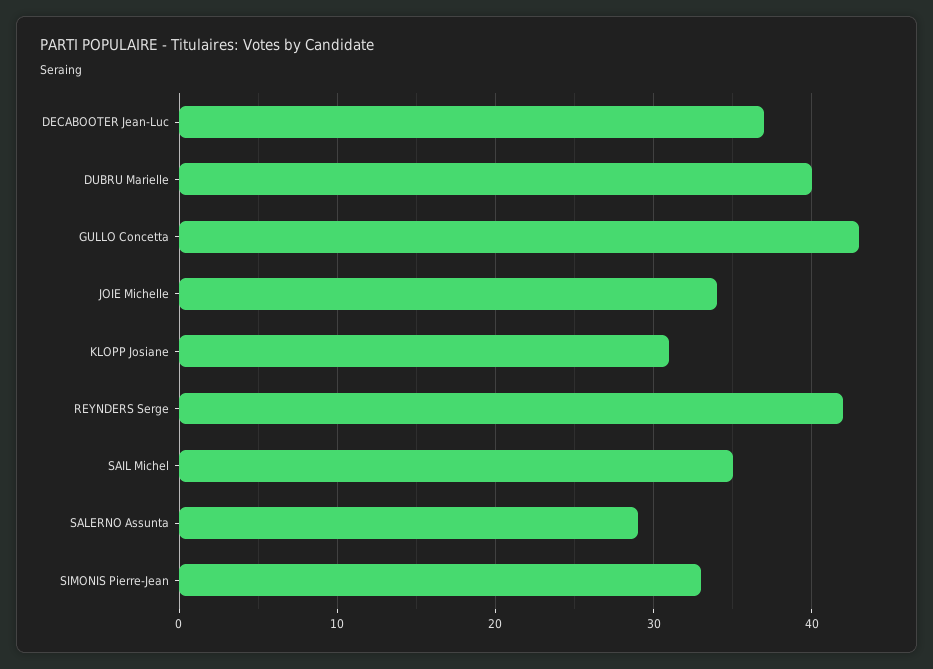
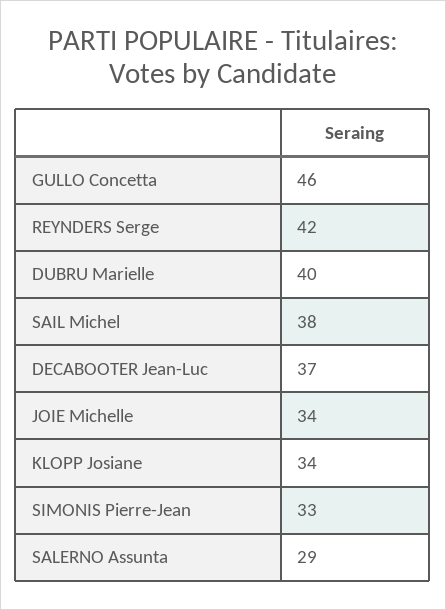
GULLO Concetta: 43 -> 46
KLOPP Josiane: 31 -> 34
SAIL Michel: 35 -> 38

